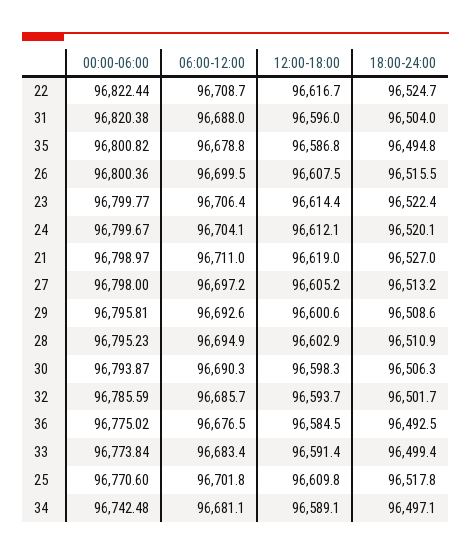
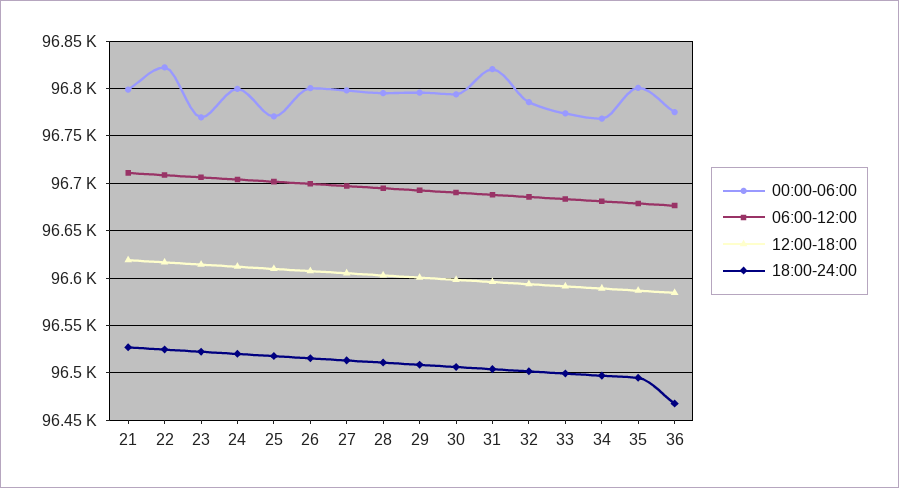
00:00-06:00, 23: 96799.77 -> 96770
18:00-24:00, 36: 96492.5 -> 96470
00:00-06:00, 34: 96742.48 -> 96770

